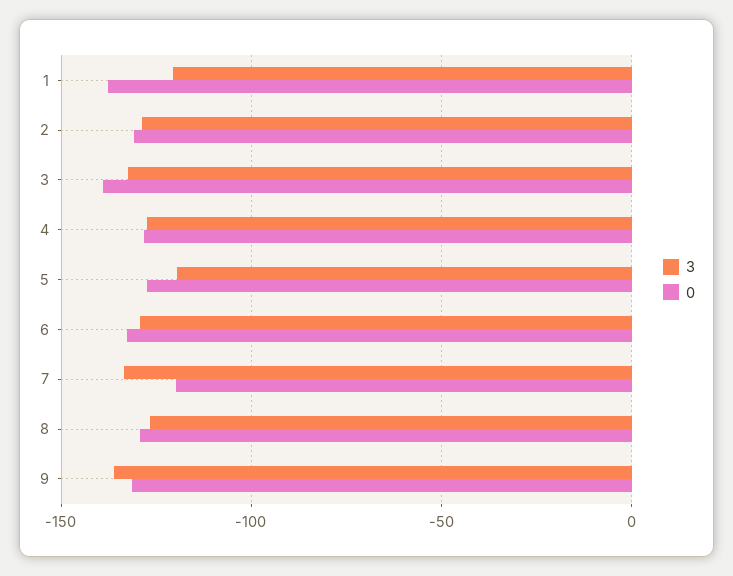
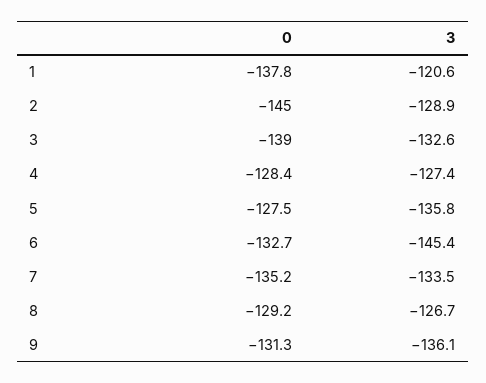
0, 2: -130 -> -145
3, 5: -120 -> -135.8
3, 6: -130 -> -145.4
0, 7: -120 -> -135.2

